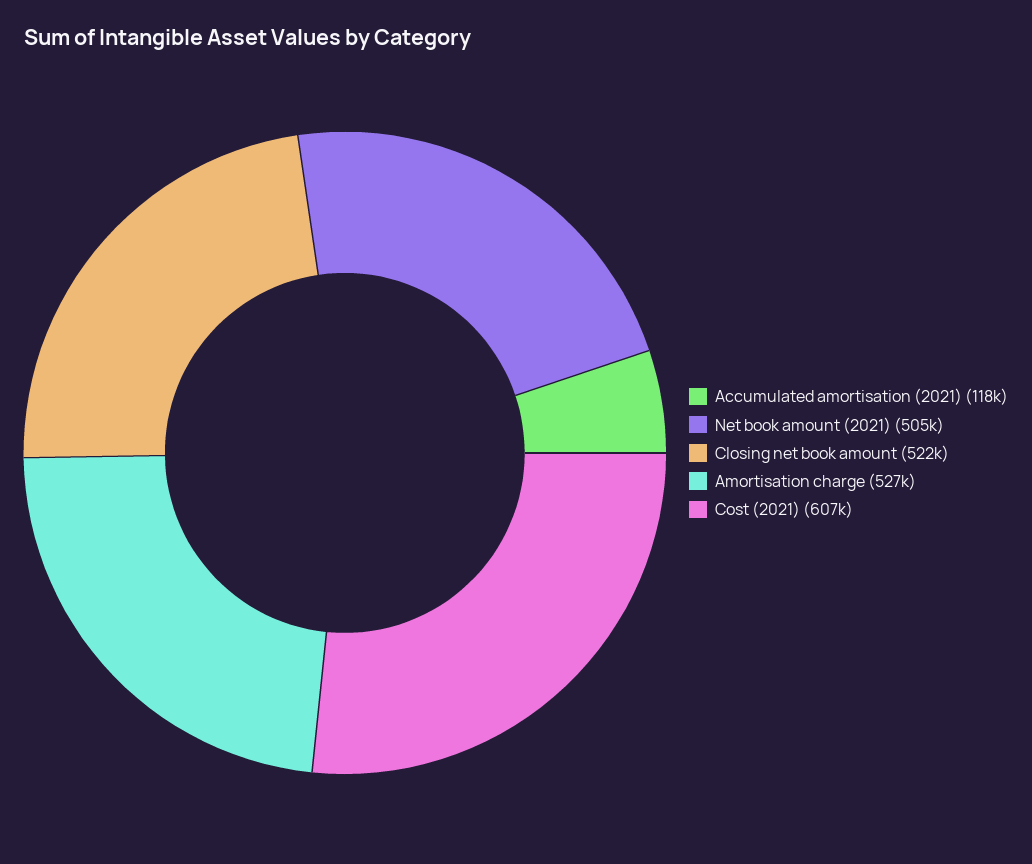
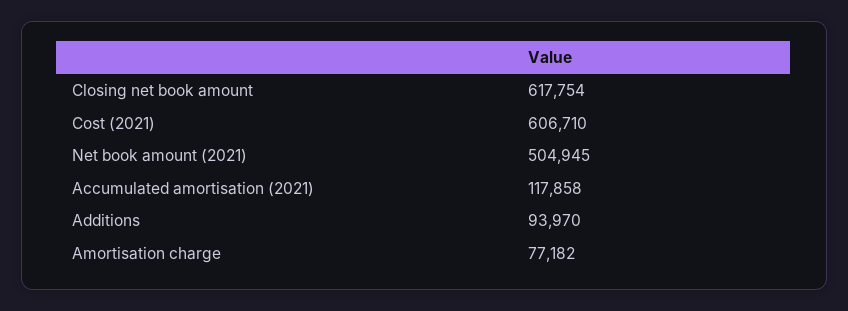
Closing net book amount: 522000 -> 617754
Amortisation charge: 527000 -> 77182
Additions: none -> 93970

